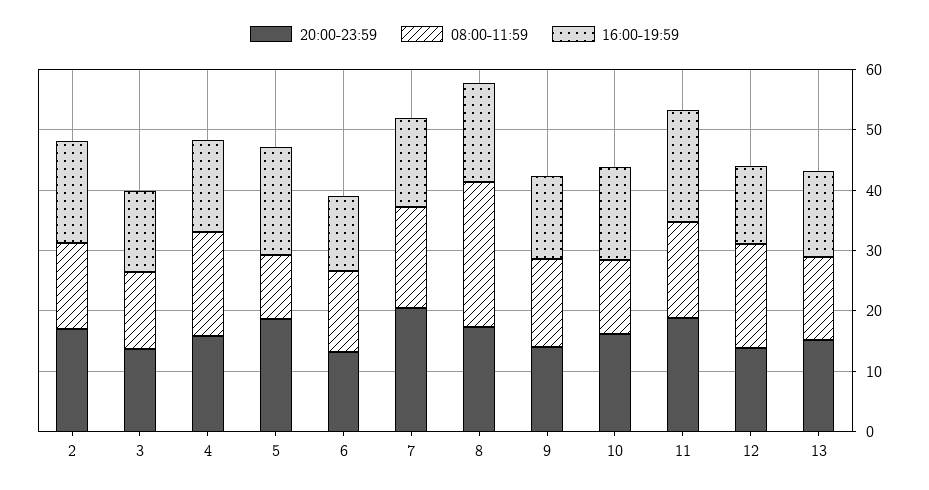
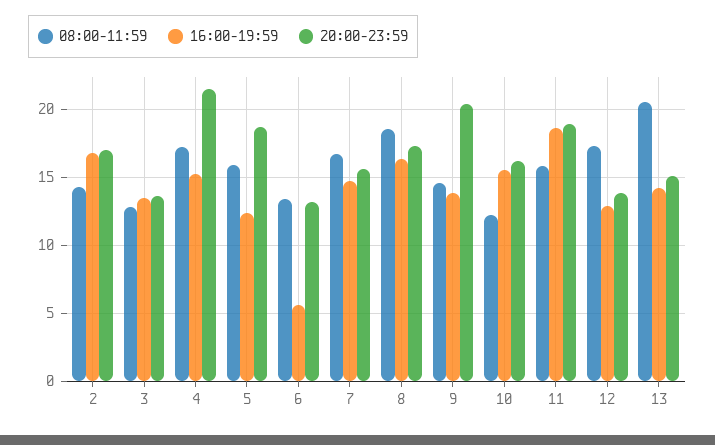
20:00-23:59, 4: 16 -> 21.5
08:00-11:59, 5: 10 -> 16
16:00-19:59, 5: 18 -> 12.5
16:00-19:59, 6: 12 -> 5.5
20:00-23:59, 7: 20 -> 15.5
08:00-11:59, 8: 24 -> 18.5
20:00-23:59, 9: 14 -> 20.5
08:00-11:59, 13: 14 -> 20.5

